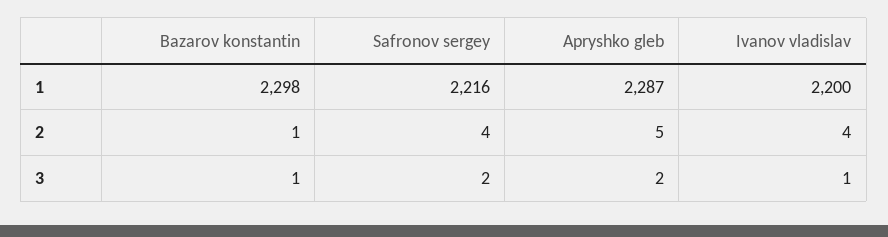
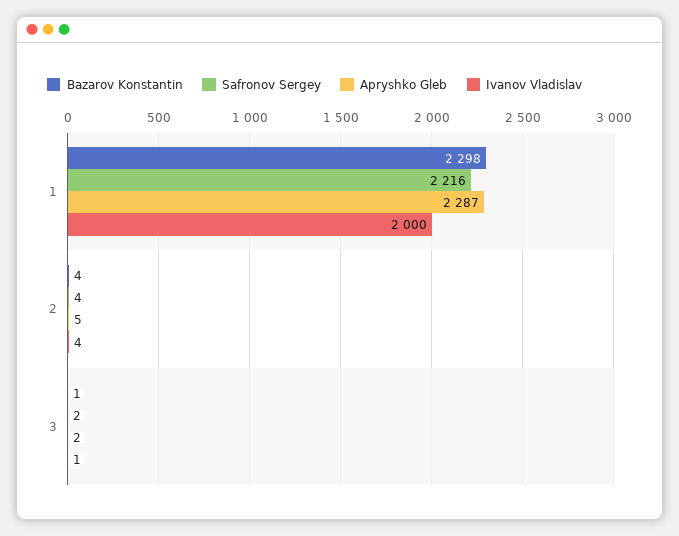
Ivanov vladislav, 1: 2200 -> 2000
Bazarov konstantin, 2: 1 -> 4

